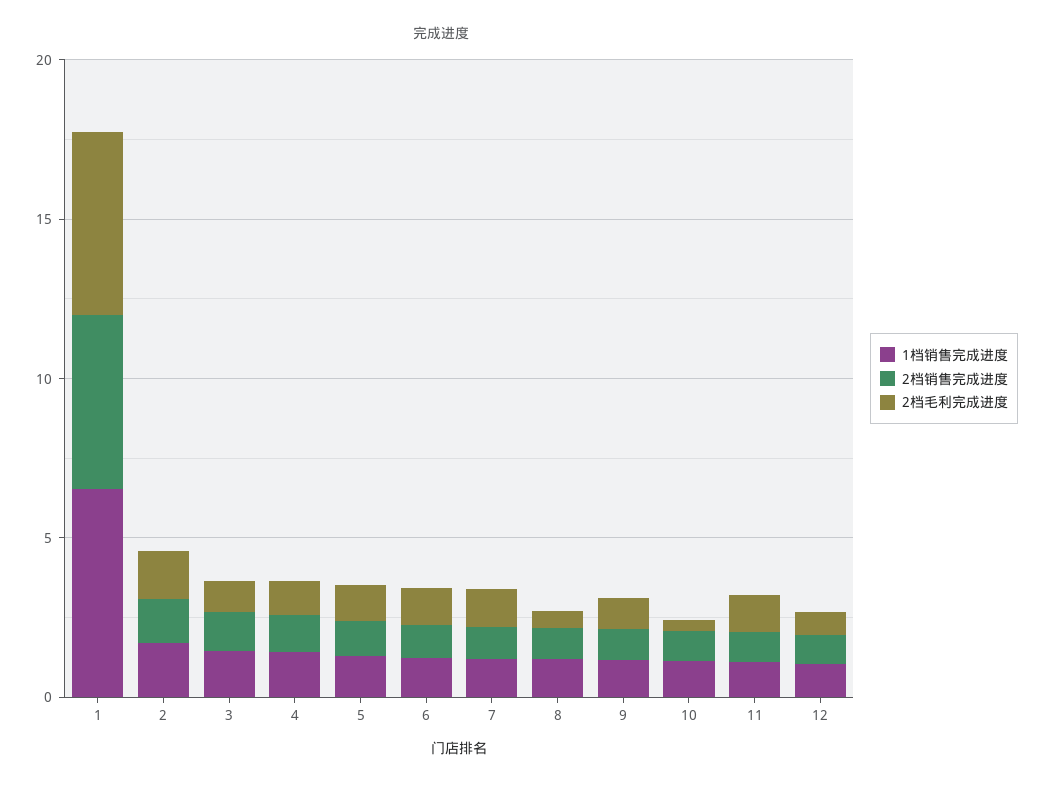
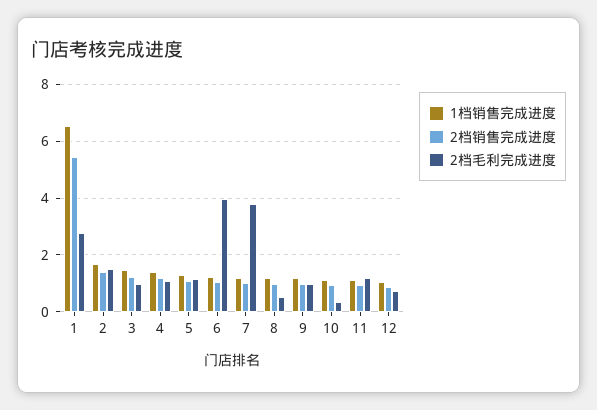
2档毛利完成进度, 1: 6 -> 2.75
2档毛利完成进度, 6: 1 -> 4
2档毛利完成进度, 7: 1 -> 3.75

